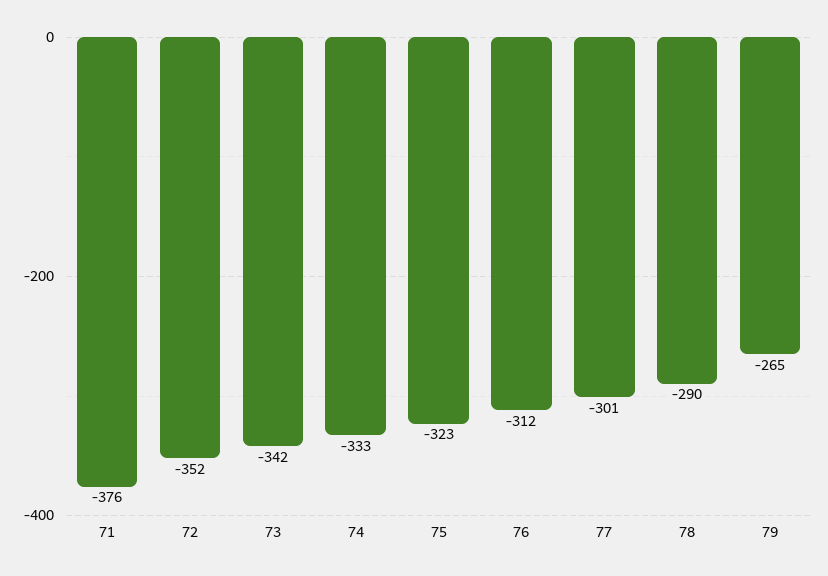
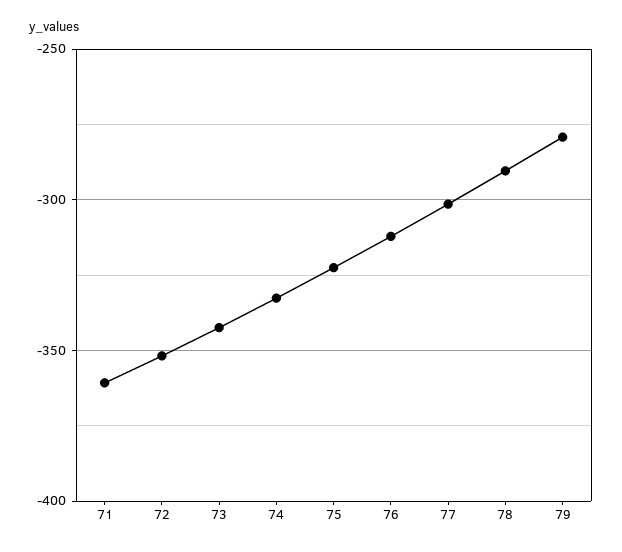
71: -376 -> -360
79: -265 -> -280

